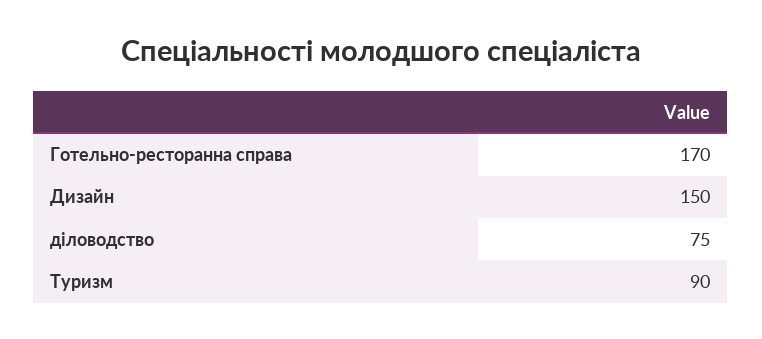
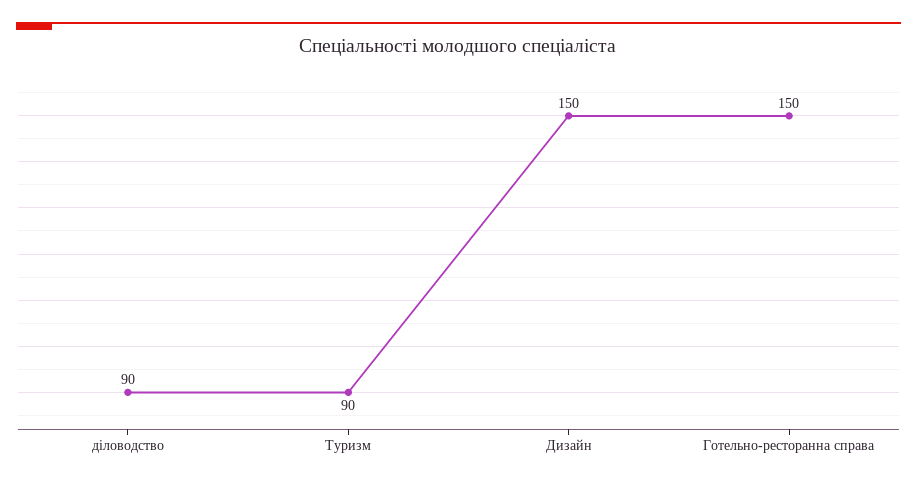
Готельно-ресторанна справа: 170 -> 150
діловодство: 75 -> 90

